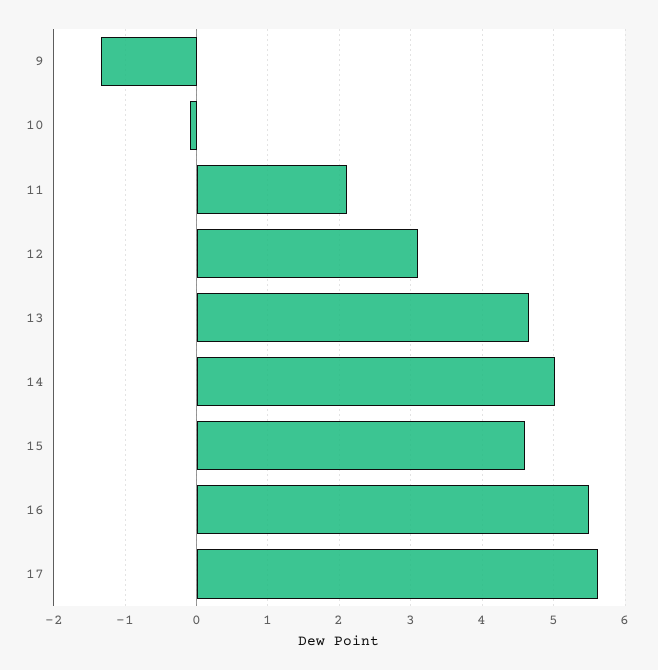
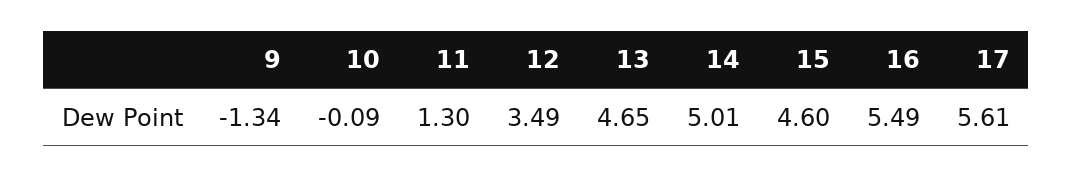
11: 2.1 -> 1.3
12: 3.1 -> 3.49

